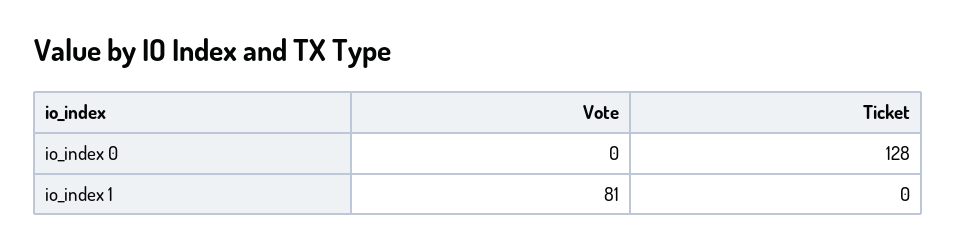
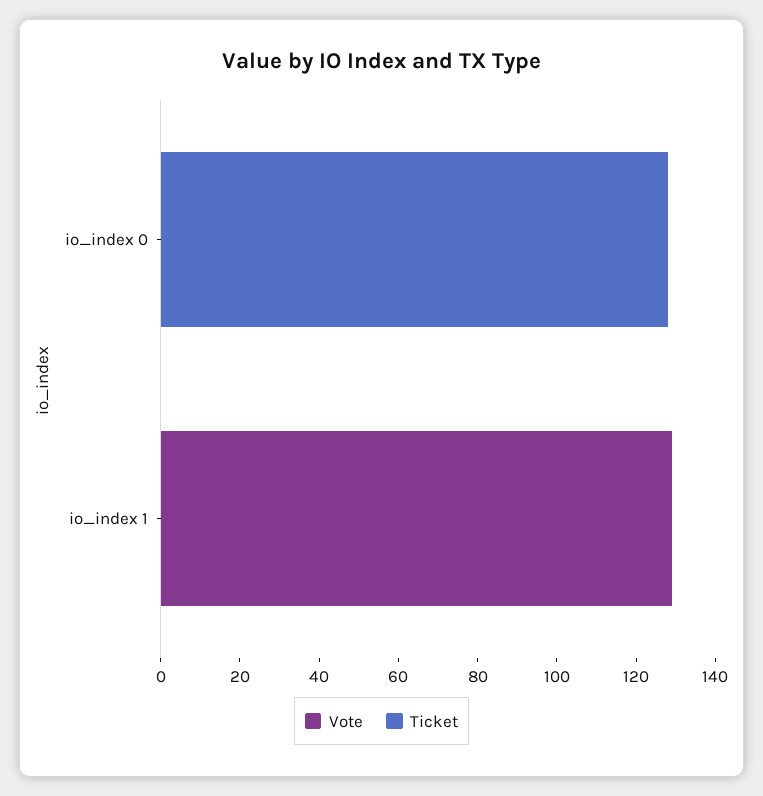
Vote, io_index 1: 81 -> 130

